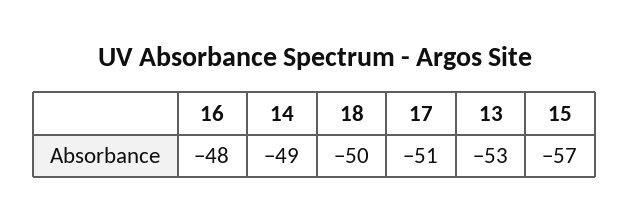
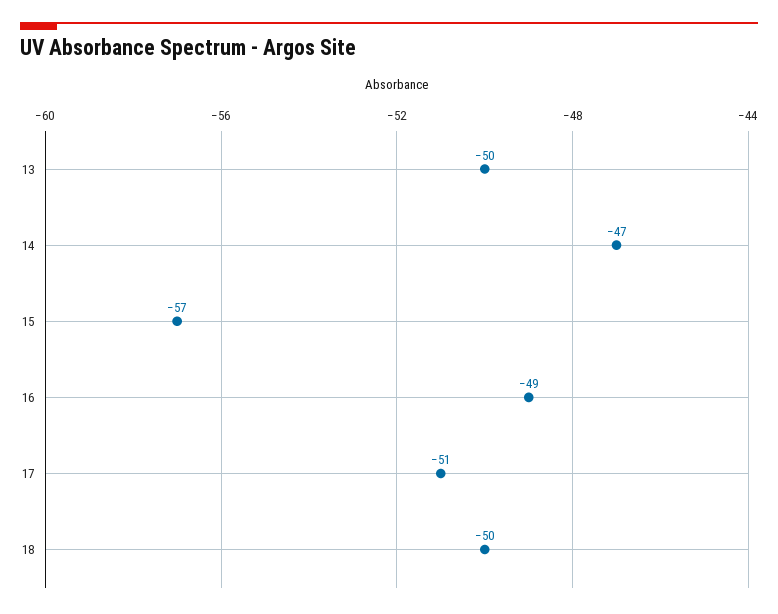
16: -48 -> -49
14: -49 -> -47
13: -53 -> -50

